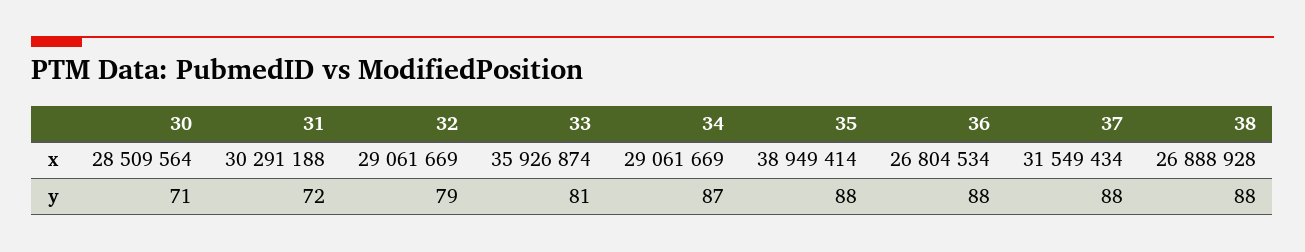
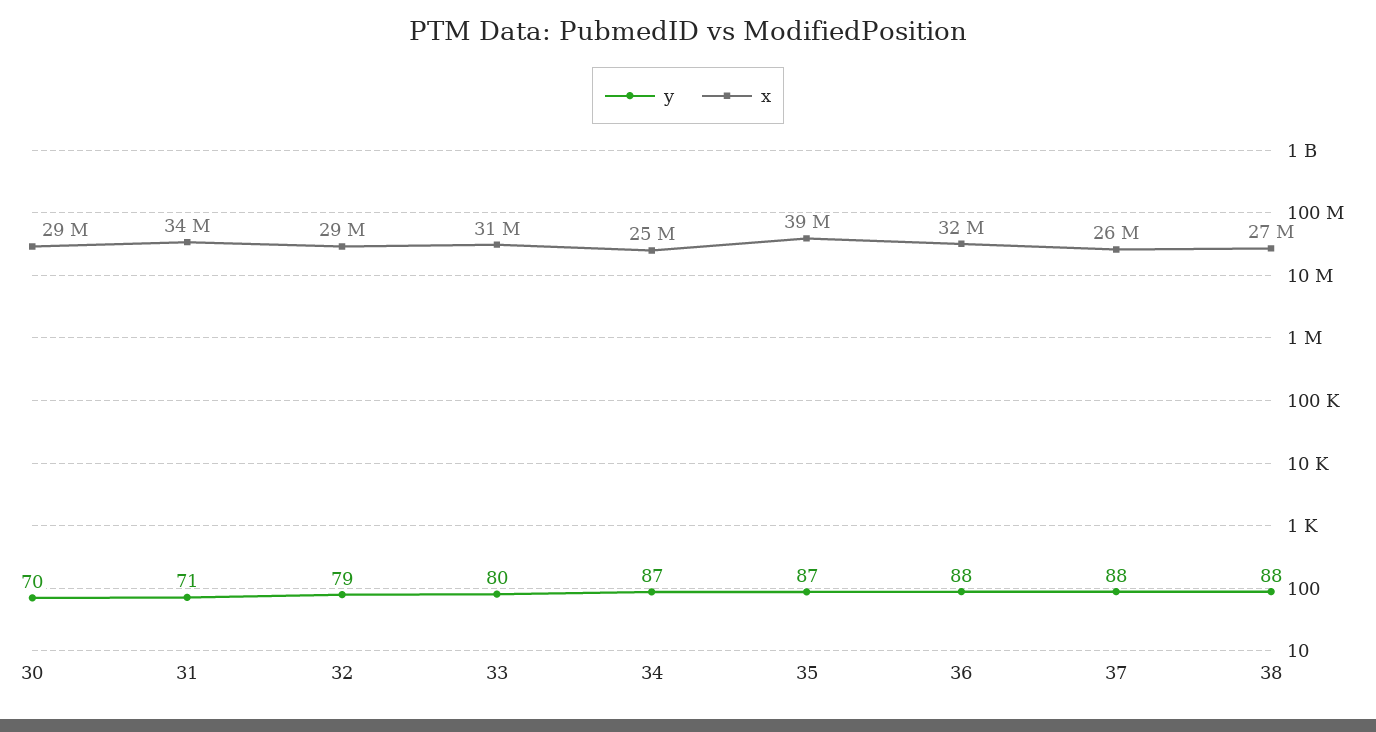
x, 31: 30291188 -> 34000000
x, 33: 35926874 -> 31000000
x, 34: 29061669 -> 25000000
x, 36: 26804534 -> 32000000
x, 37: 31549434 -> 26000000
y, 30: 71 -> 70
y, 31: 72 -> 71
y, 33: 81 -> 80
y, 35: 88 -> 87

